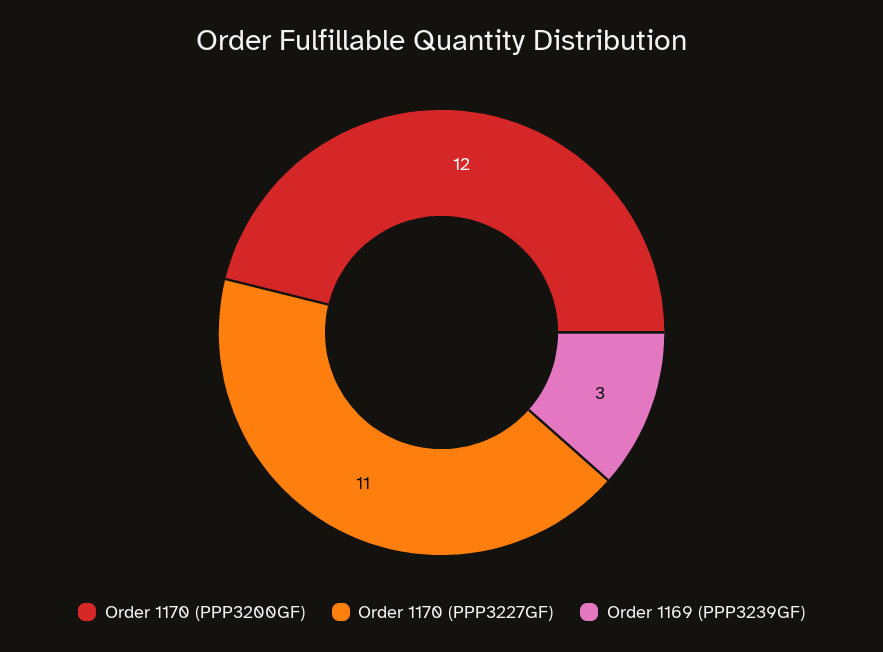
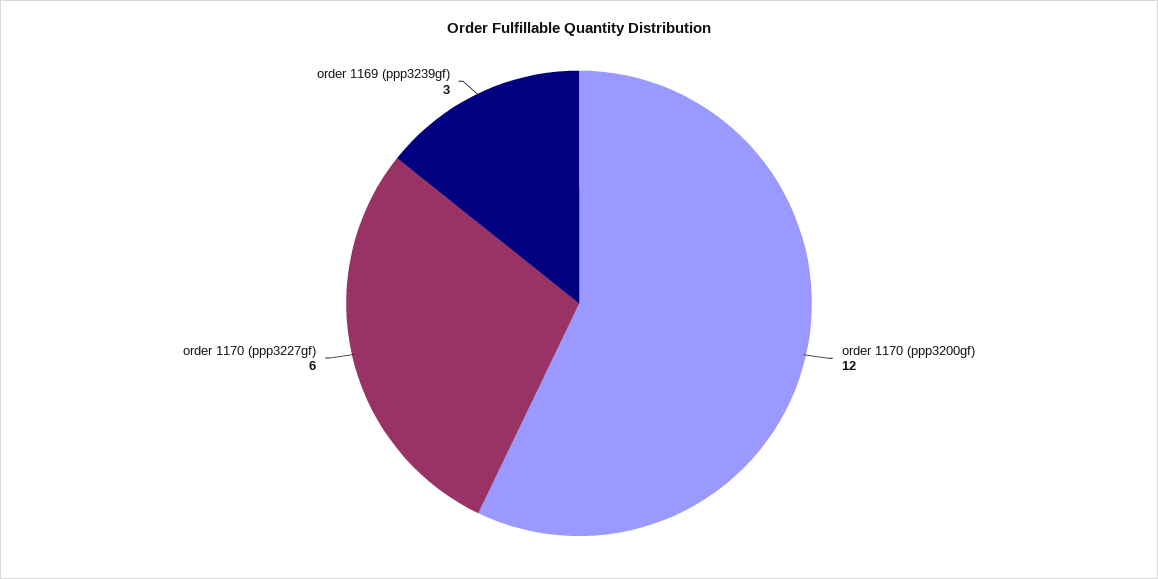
Order 1170 (PPP3227GF): 11 -> 6

